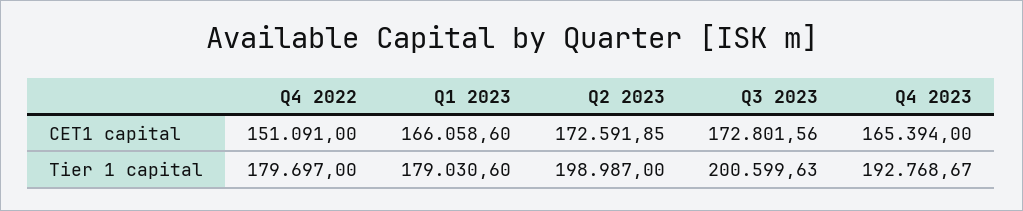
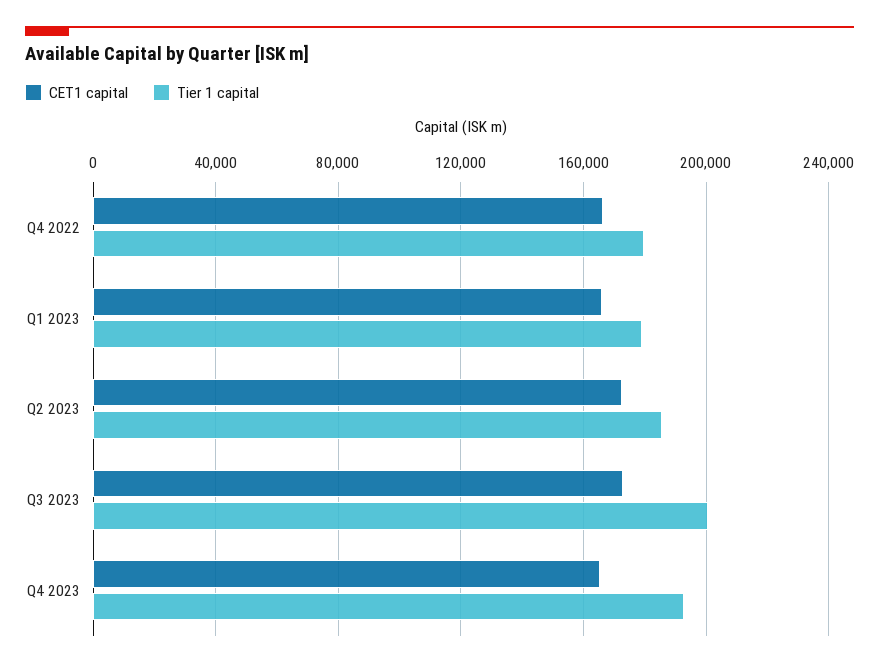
CET1 capital, Q4 2022: 151091 -> 165000
Tier 1 capital, Q2 2023: 198987 -> 185000

